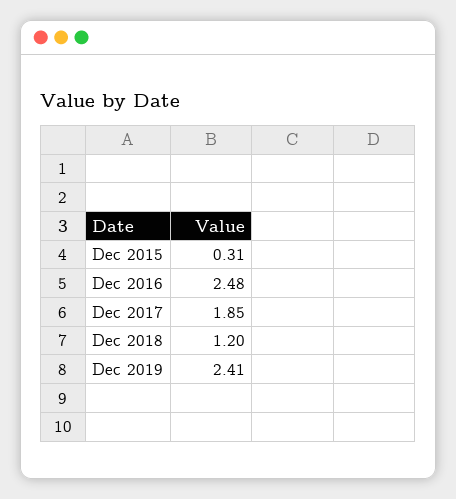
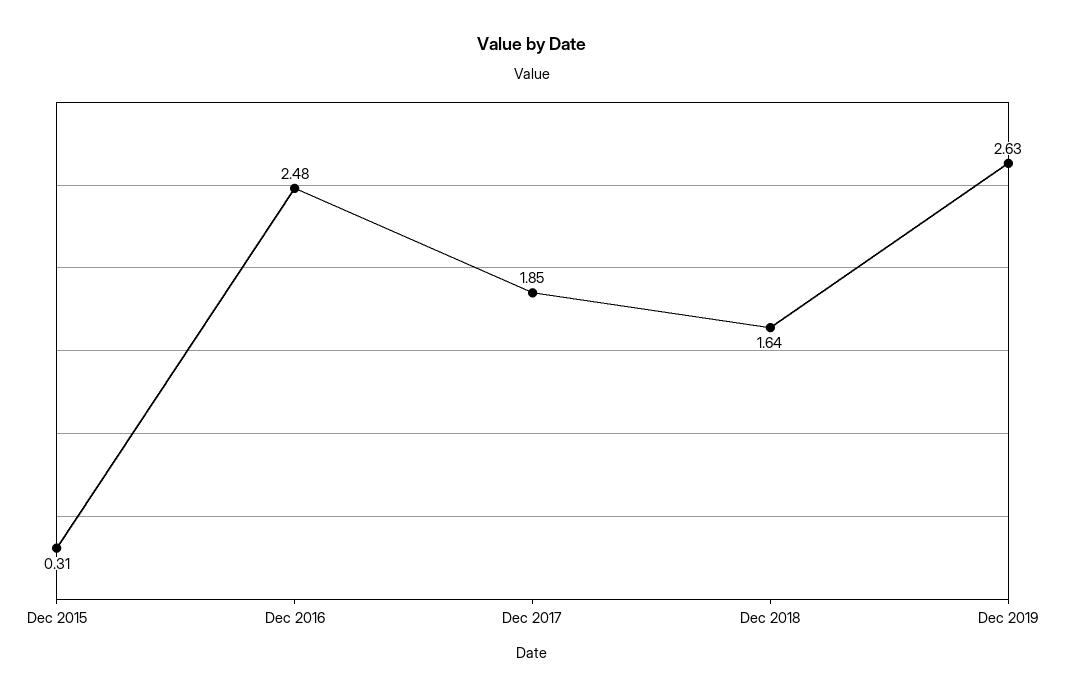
Dec 2018: 1.2 -> 1.64
Dec 2019: 2.41 -> 2.63

